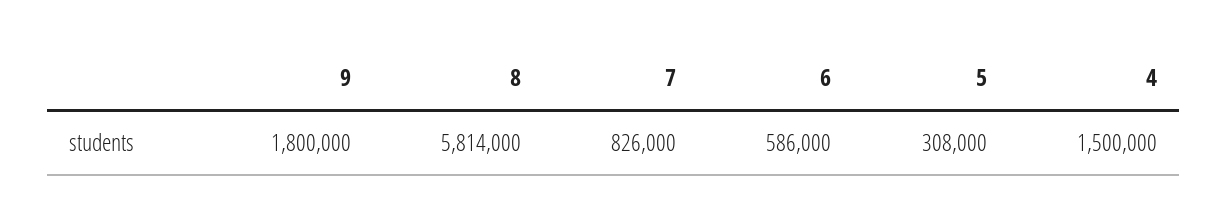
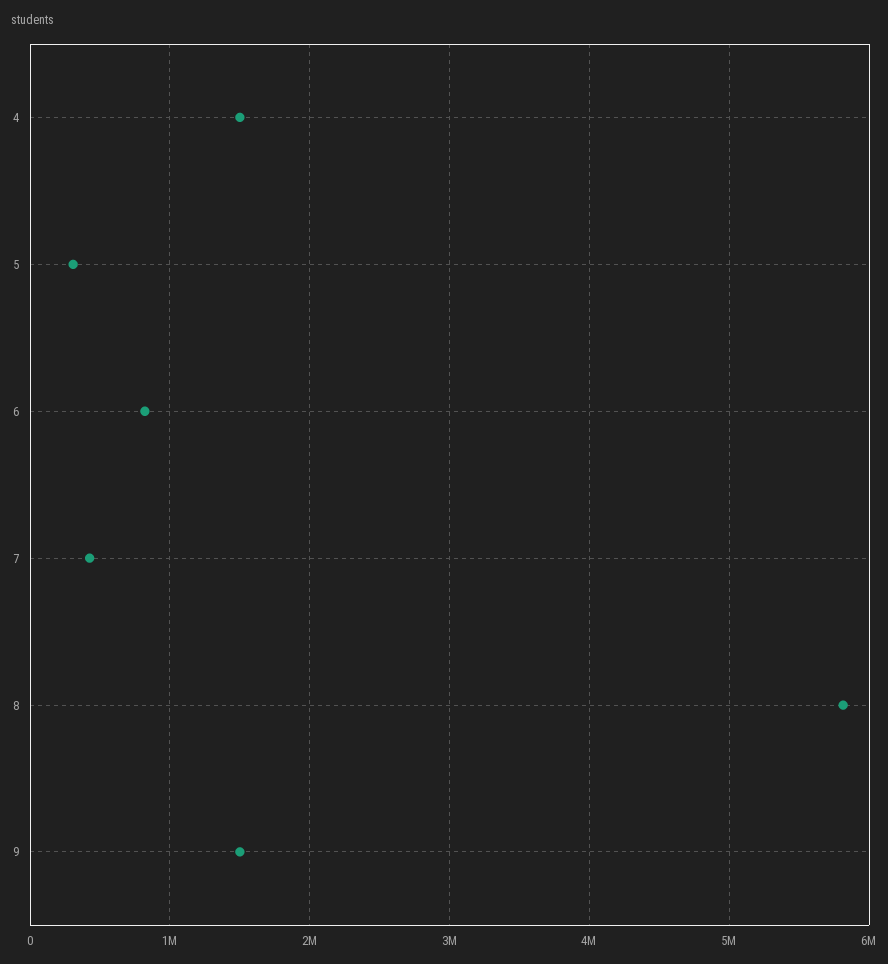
9: 1800000 -> 1500000
7: 826000 -> 400000
6: 586000 -> 800000

